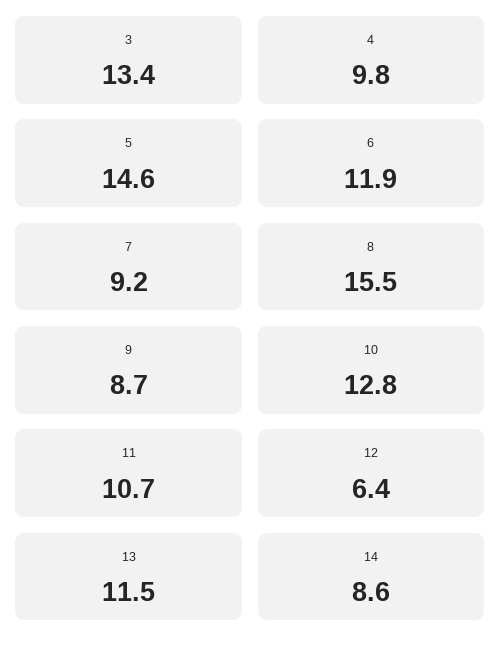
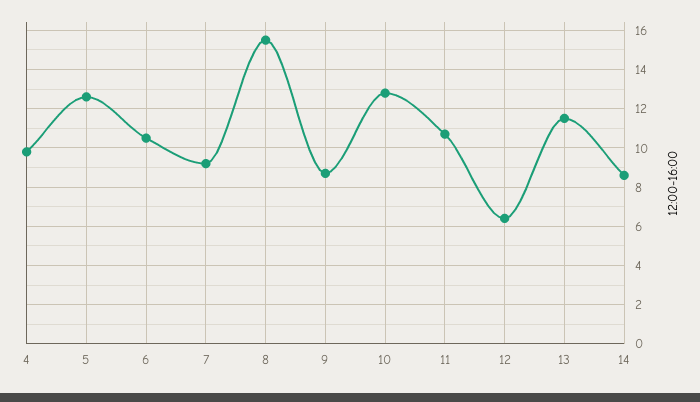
3: 13.4 -> none
5: 14.6 -> 12.5
6: 11.9 -> 10.5

